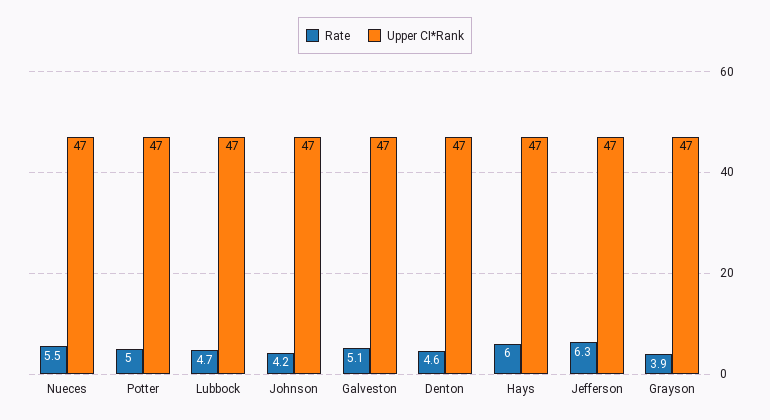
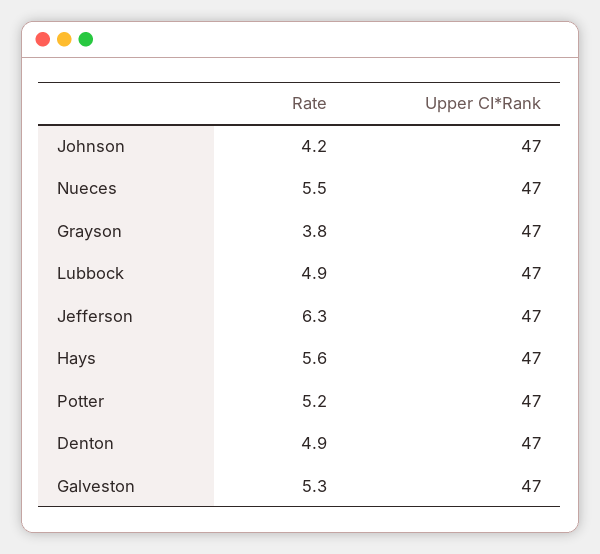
Rate, Potter: 5 -> 5.2
Rate, Lubbock: 4.7 -> 4.9
Rate, Galveston: 5.1 -> 5.3
Rate, Denton: 4.6 -> 4.9
Rate, Hays: 6 -> 5.6
Rate, Grayson: 3.9 -> 3.8

